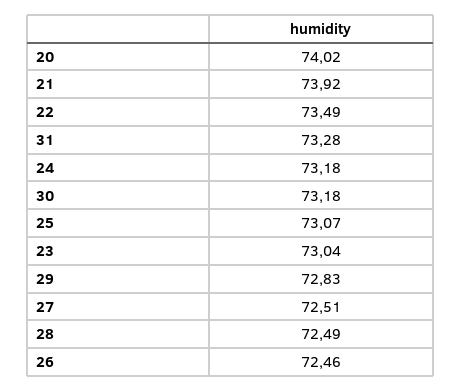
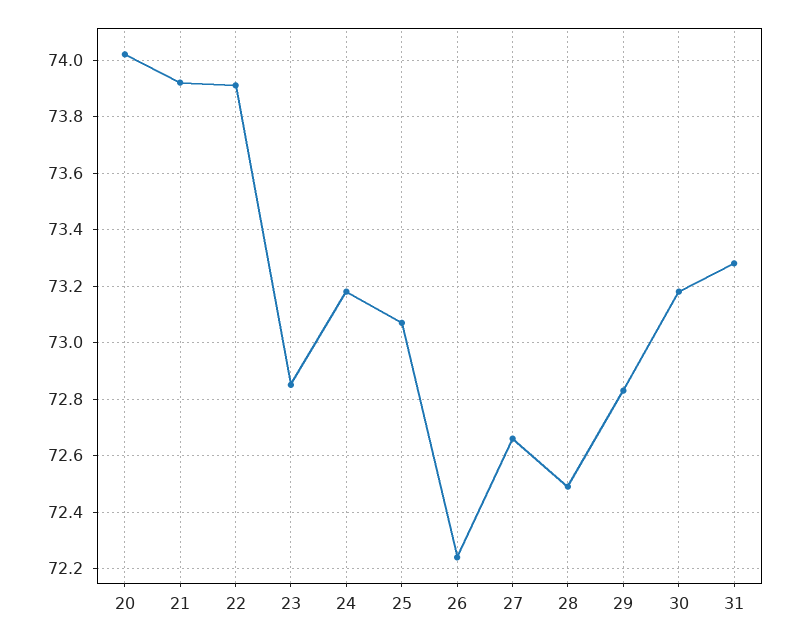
22: 73.49 -> 73.9
23: 73.04 -> 72.85
27: 72.51 -> 72.65
26: 72.46 -> 72.25

